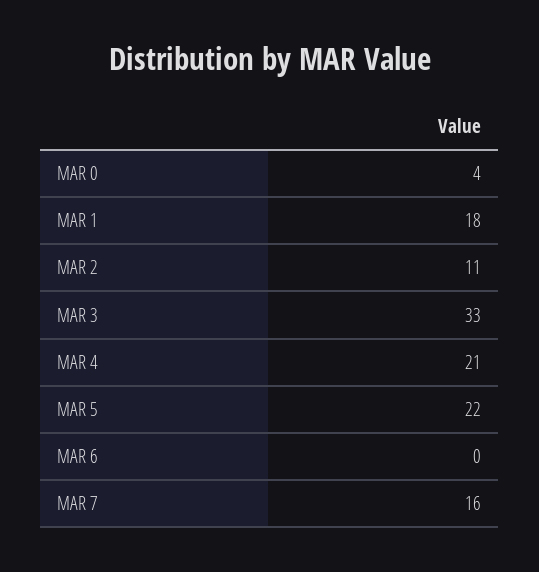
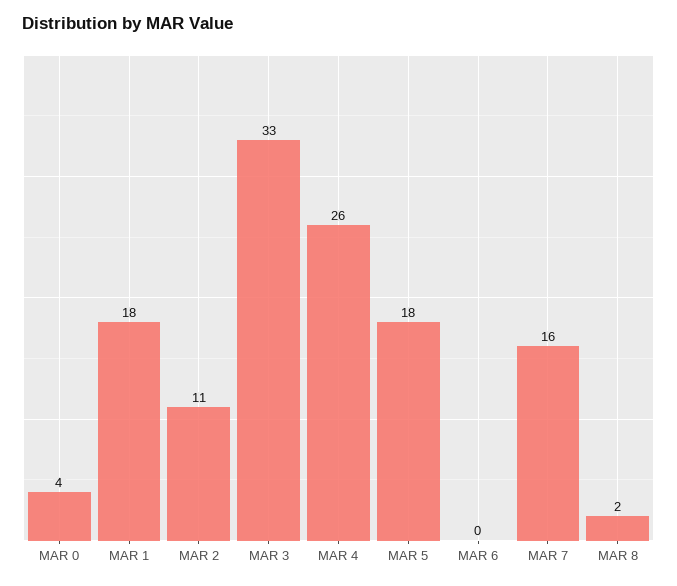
MAR 4: 21 -> 26
MAR 5: 22 -> 18
MAR 8: none -> 2

